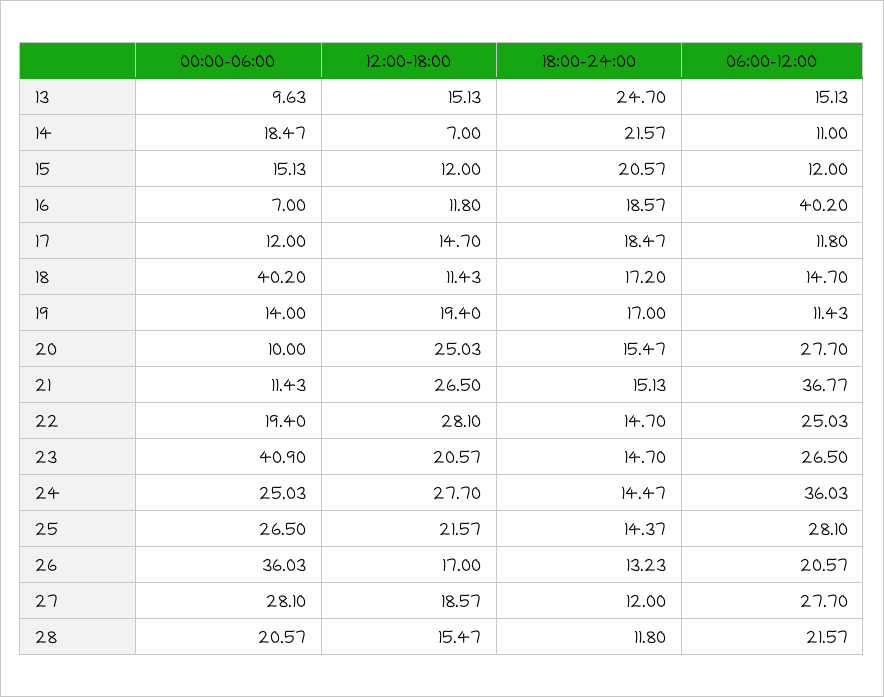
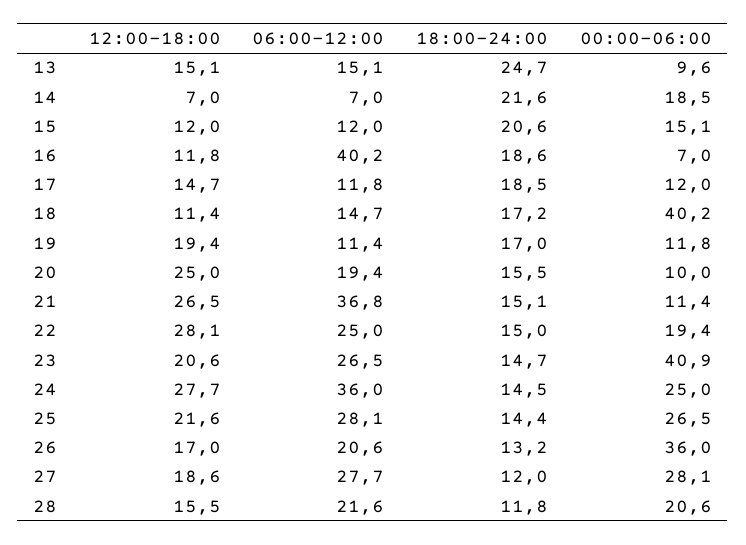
06:00-12:00, 14: 11 -> 7
00:00-06:00, 19: 14 -> 11.8
06:00-12:00, 20: 27.7 -> 19.4
18:00-24:00, 22: 14.7 -> 15

